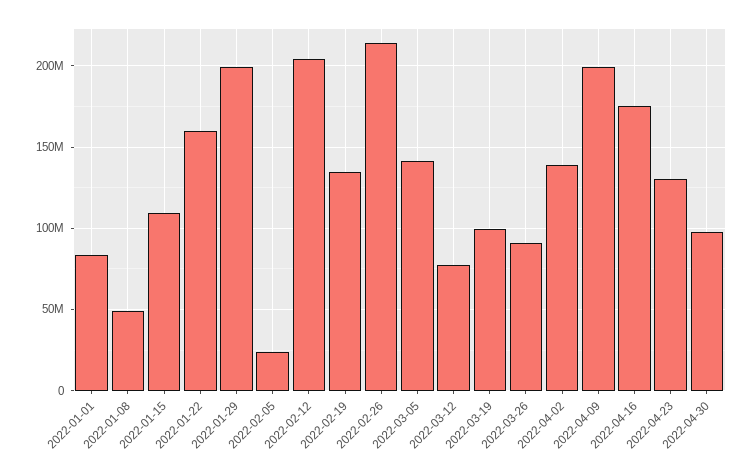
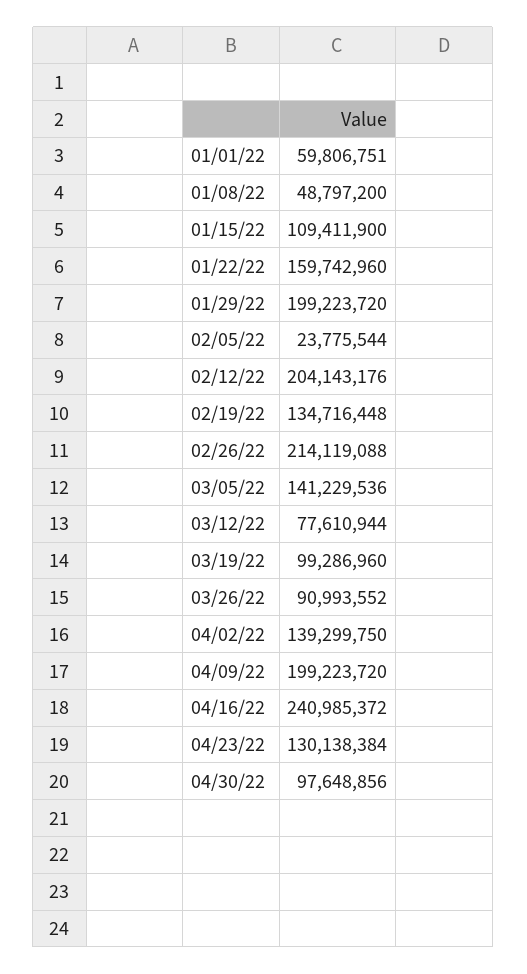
2022-01-01: 85000000 -> 59806751
2022-04-16: 175000000 -> 240985372

